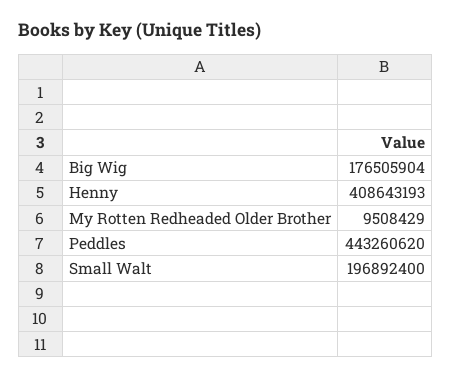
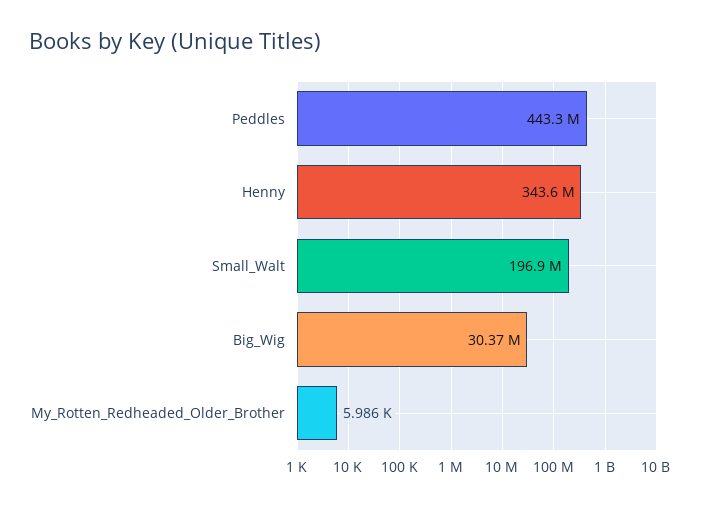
Big Wig: 176505904 -> 30370000
Henny: 408643193 -> 343600000
My Rotten Redheaded Older Brother: 9508429 -> 5986

